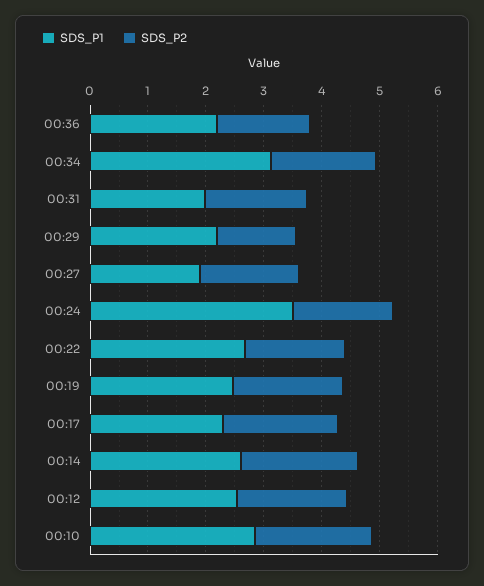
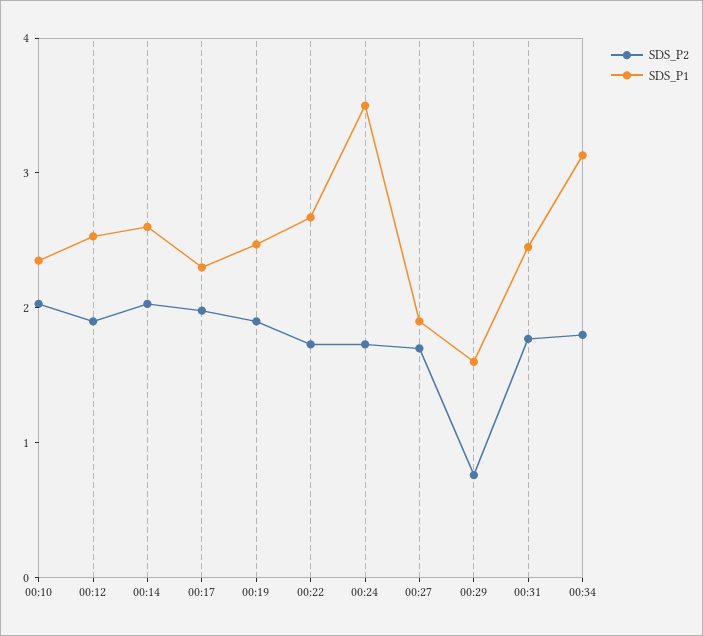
SDS_P1, 00:36: 2.2 -> none
SDS_P2, 00:36: 1.6 -> none
SDS_P1, 00:31: 2 -> 2.4
SDS_P1, 00:29: 2.2 -> 1.6
SDS_P2, 00:29: 1.4 -> 0.8
SDS_P1, 00:10: 2.8 -> 2.4

